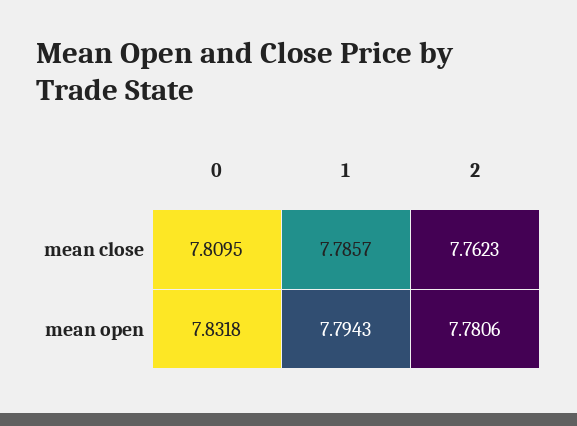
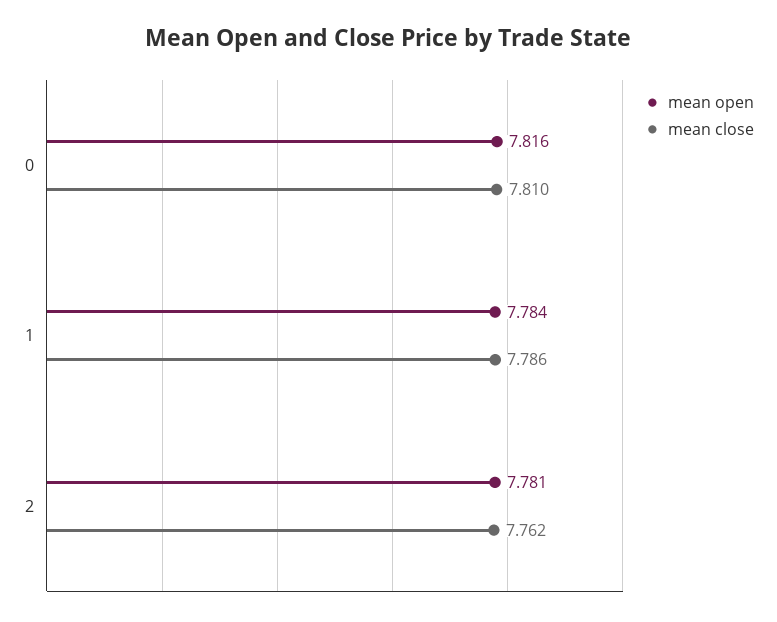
mean open, 0: 7.8318 -> 7.816
mean open, 1: 7.7943 -> 7.784

